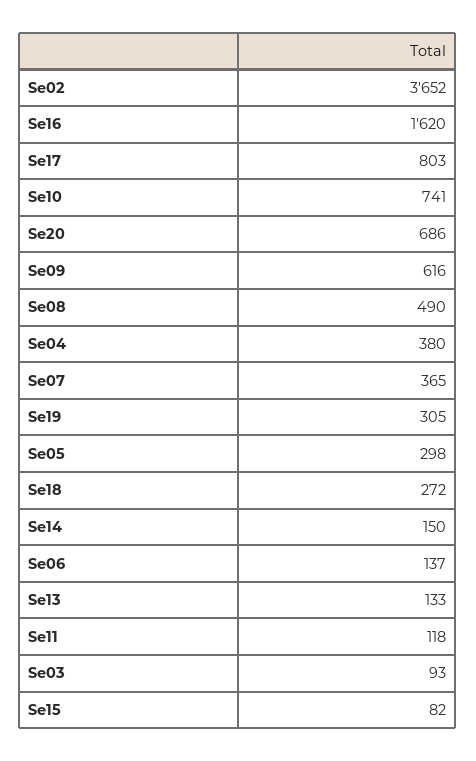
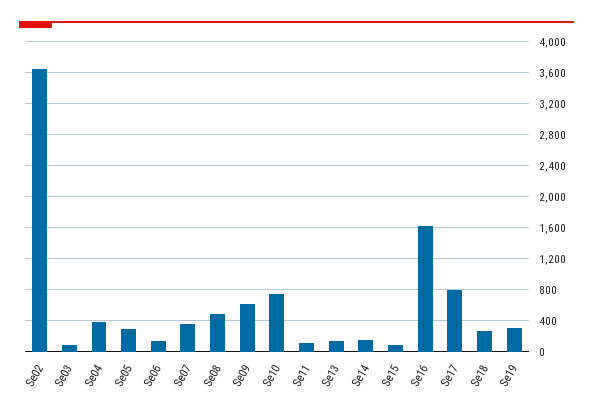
Se20: 686 -> none

